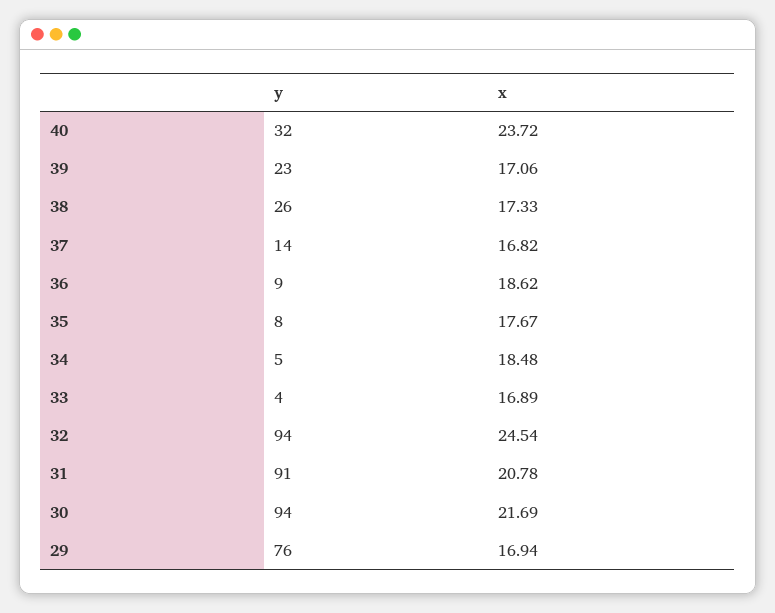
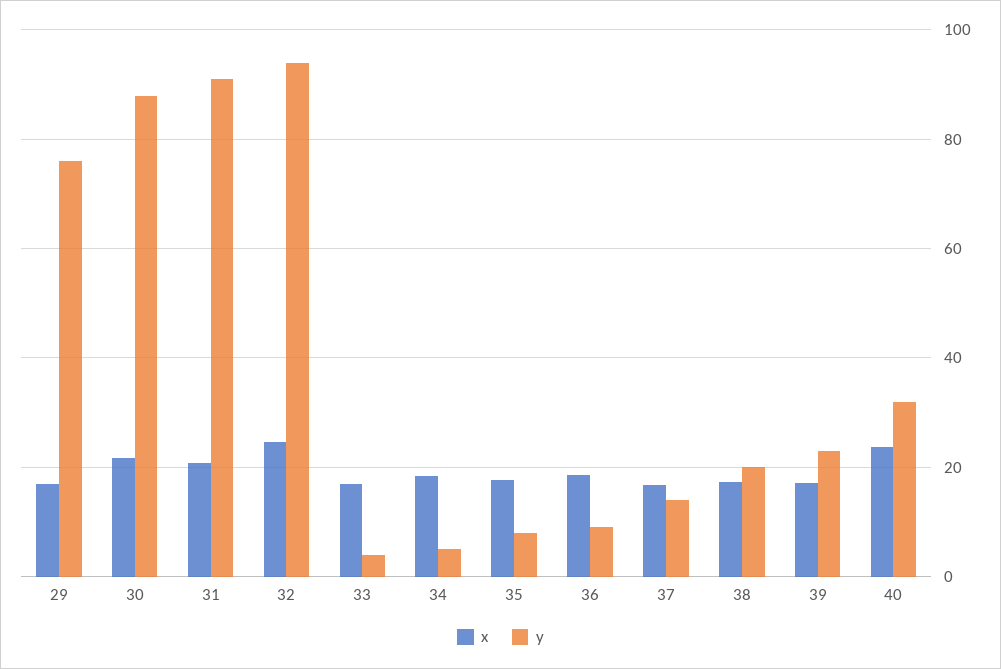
y, 38: 26 -> 20
y, 30: 94 -> 88

